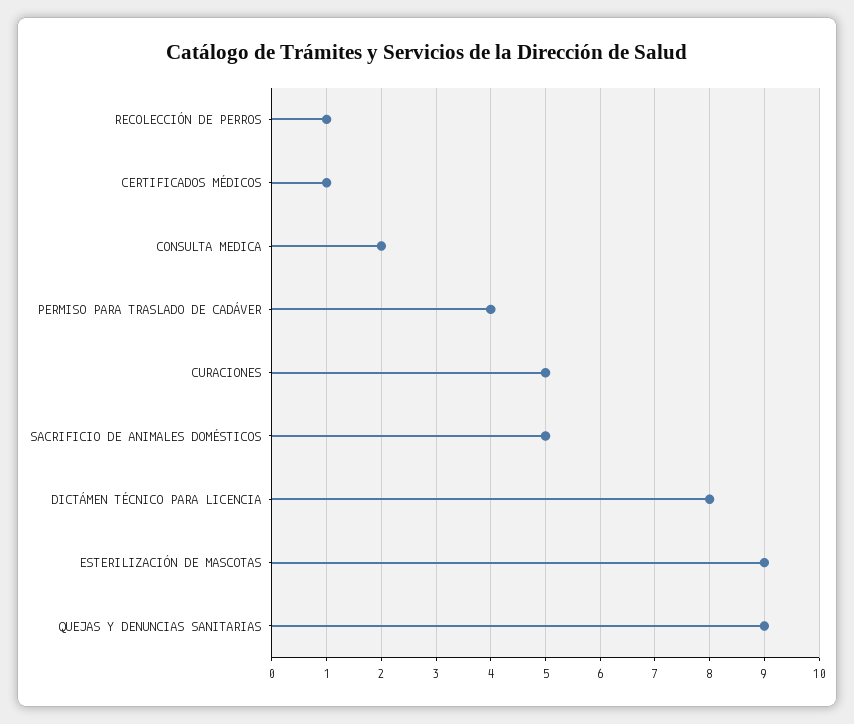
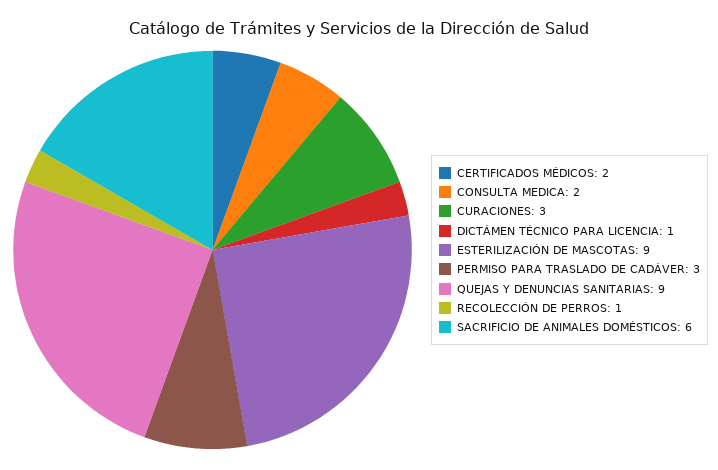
CERTIFICADOS MÉDICOS: 1 -> 2
PERMISO PARA TRASLADO DE CADÁVER: 4 -> 3
CURACIONES: 5 -> 3
SACRIFICIO DE ANIMALES DOMÉSTICOS: 5 -> 6
DICTÁMEN TÉCNICO PARA LICENCIA: 8 -> 1

